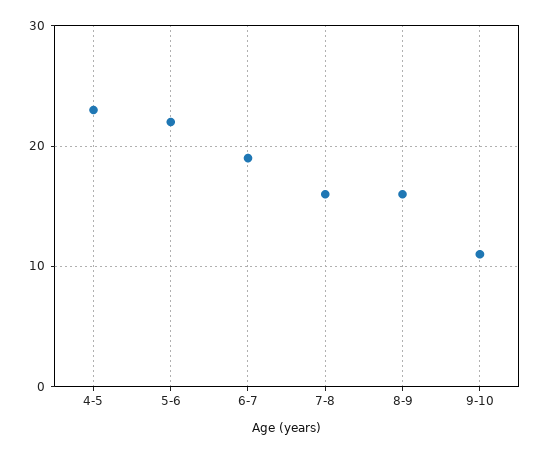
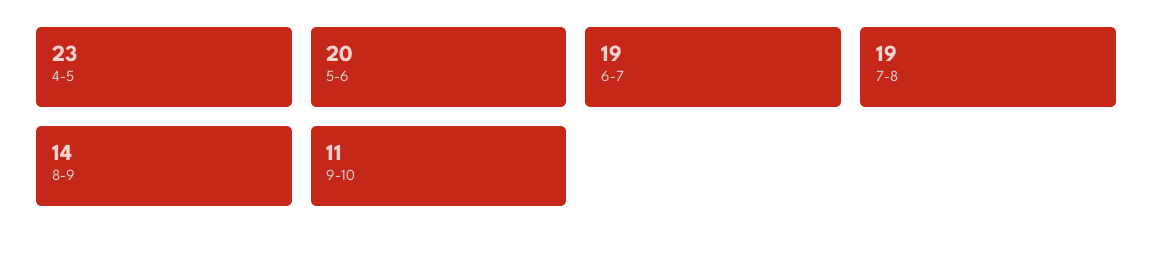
5-6: 22 -> 20
7-8: 16 -> 19
8-9: 16 -> 14

